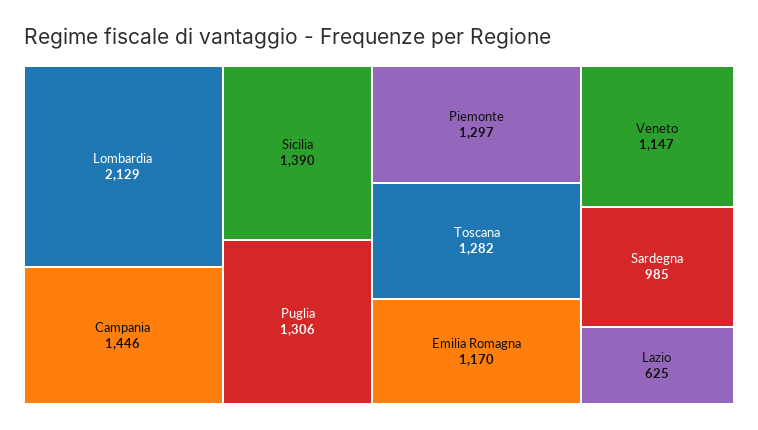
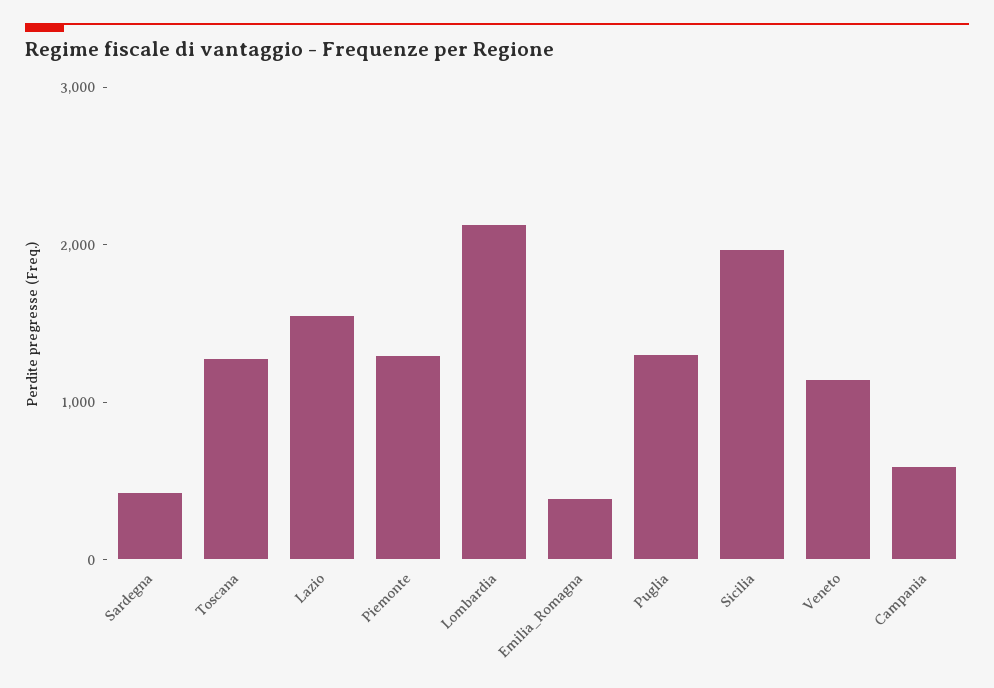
Campania: 1446 -> 600
Sicilia: 1390 -> 2000
Emilia Romagna: 1170 -> 400
Sardegna: 985 -> 400
Lazio: 625 -> 1600

